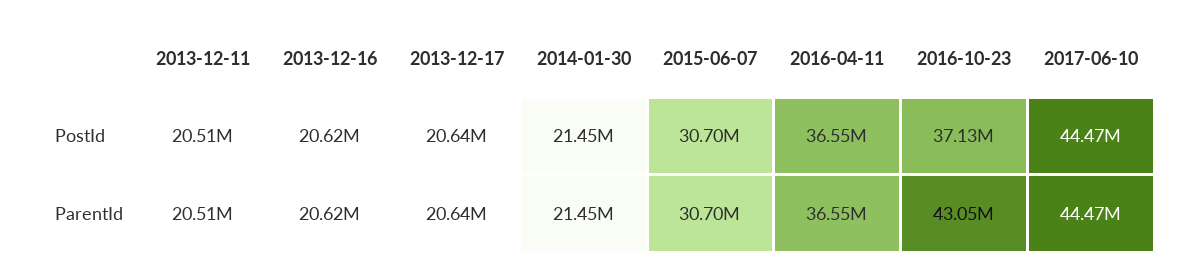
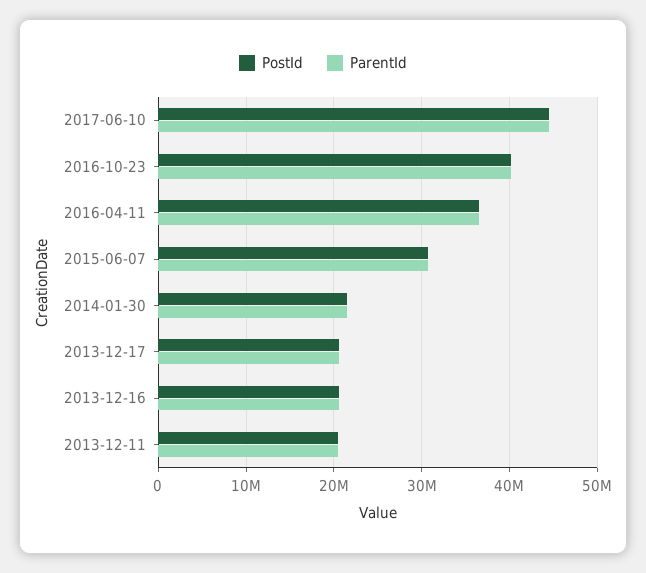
PostId, 2016-10-23: 37130000 -> 40000000
ParentId, 2016-10-23: 43050000 -> 40000000

